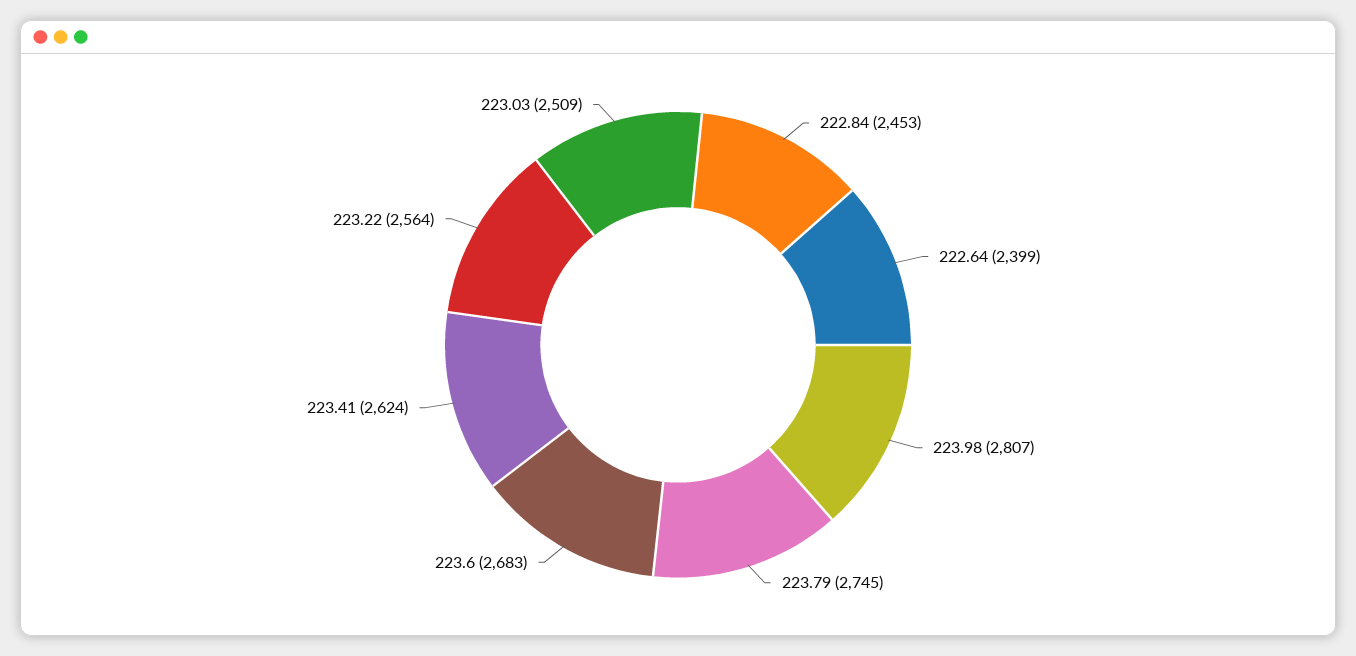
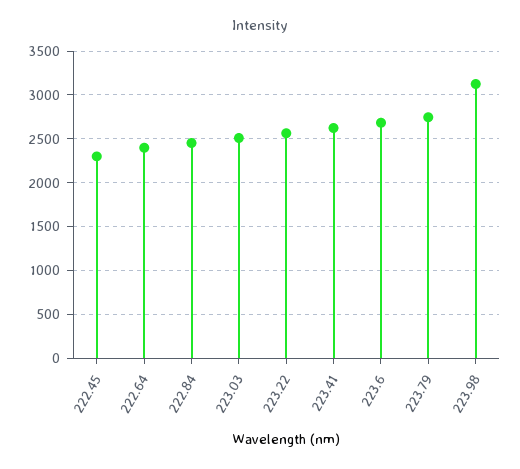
223.98: 2807 -> 3100
222.45: none -> 2300

